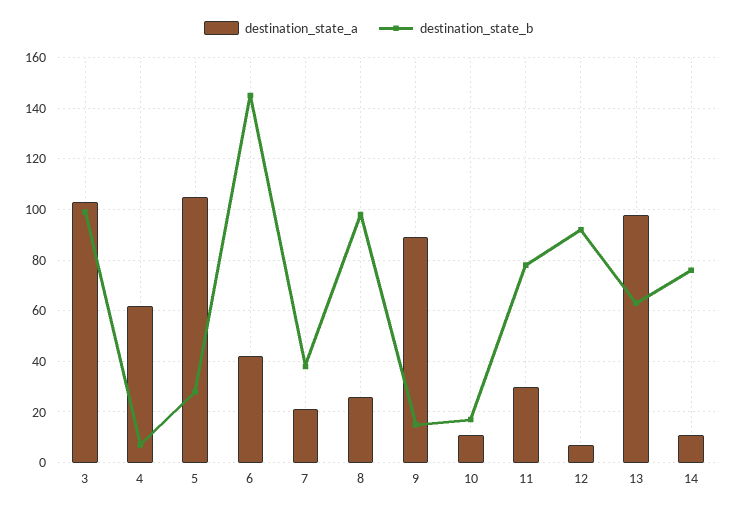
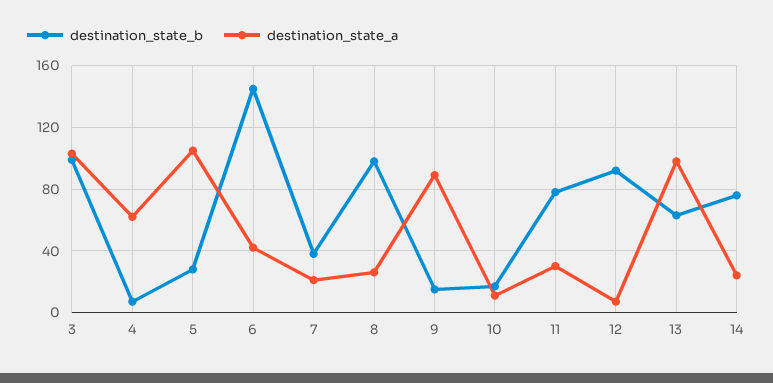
destination_state_a, 14: 10 -> 25

